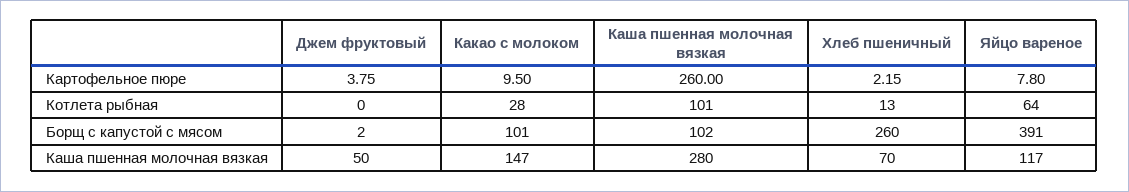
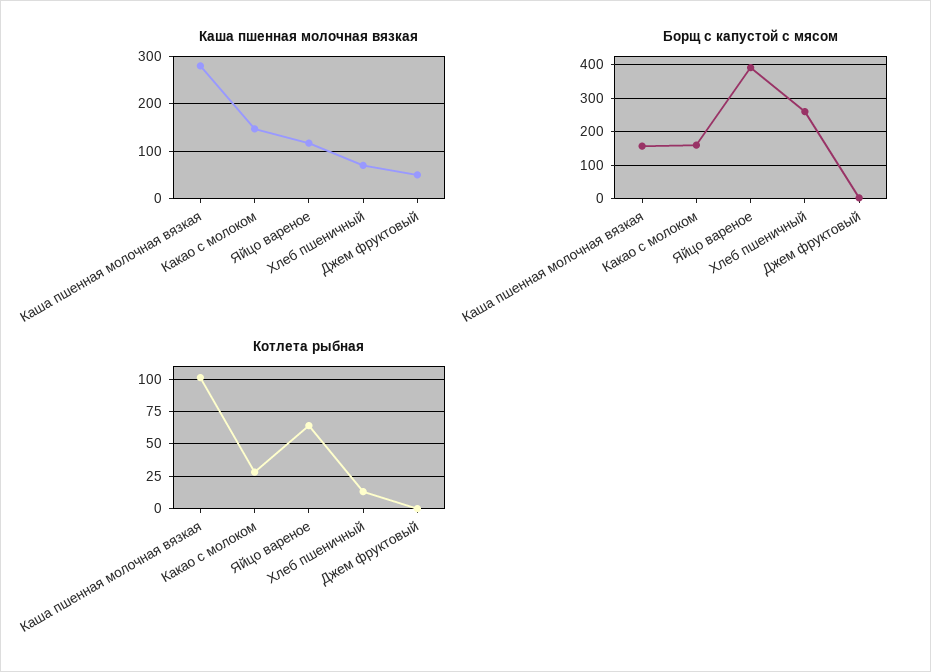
Картофельное пюре, Джем фруктовый: 3.75 -> none
Картофельное пюре, Какао с молоком: 9.5 -> none
Картофельное пюре, Каша пшенная молочная вязкая: 260 -> none
Картофельное пюре, Хлеб пшеничный: 2.15 -> none
Картофельное пюре, Яйцо вареное: 7.8 -> none
Борщ с капустой с мясом, Какао с молоком: 101 -> 160
Борщ с капустой с мясом, Каша пшенная молочная вязкая: 102 -> 160

